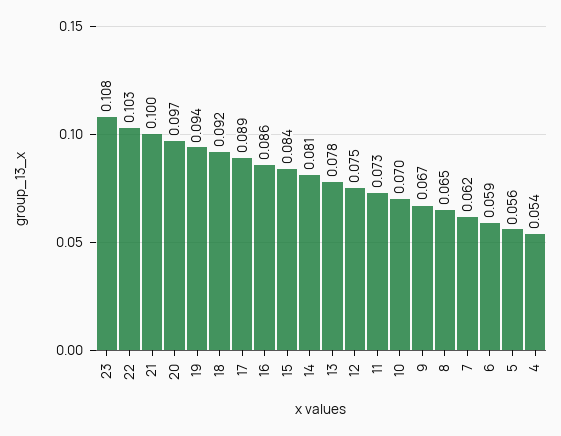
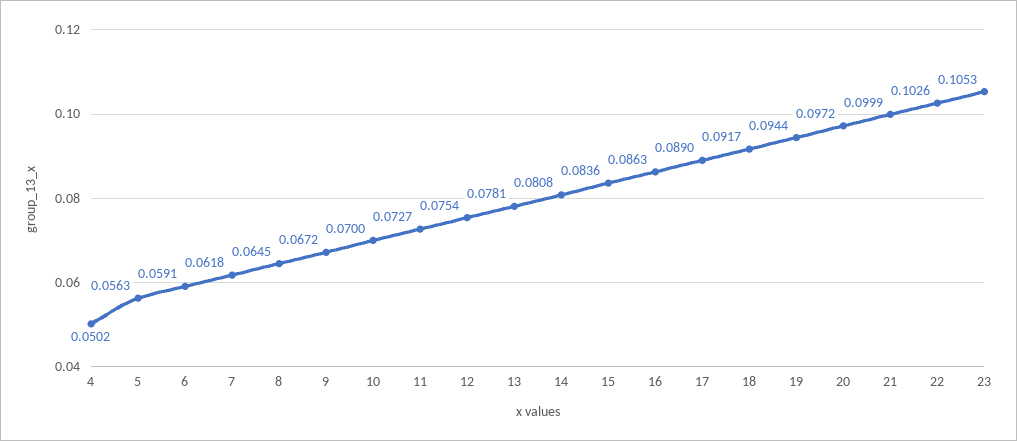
23: 0.108 -> 0.1053
4: 0.054 -> 0.0502

